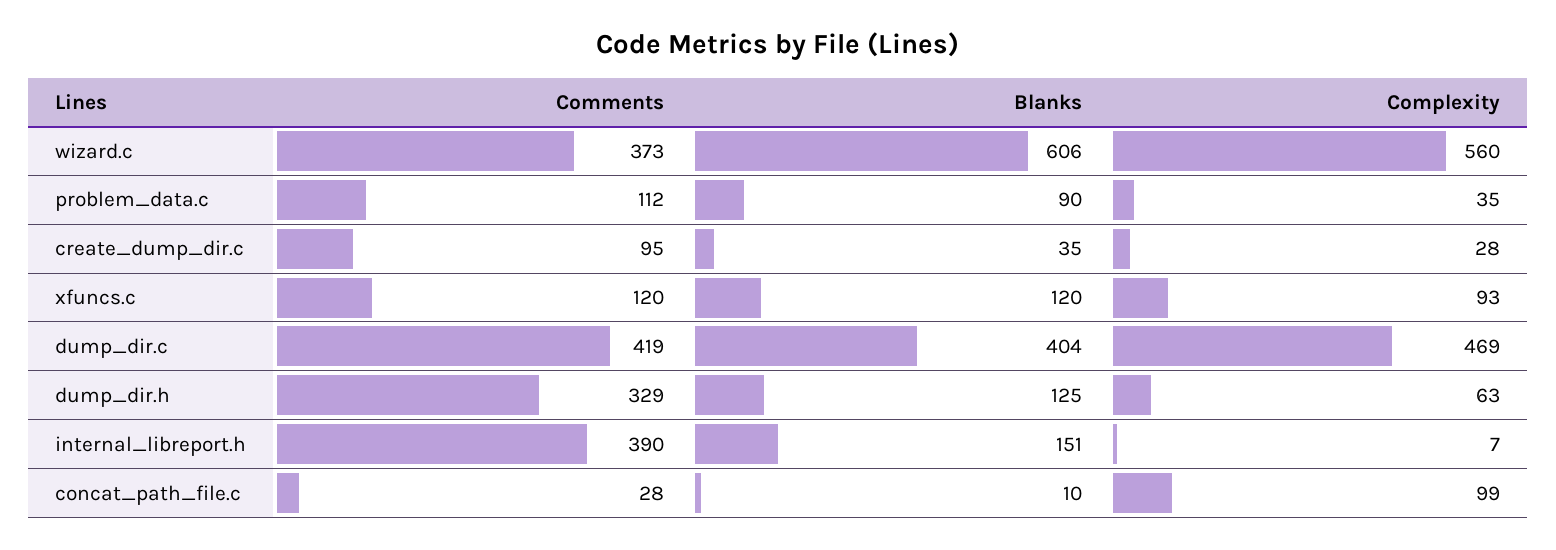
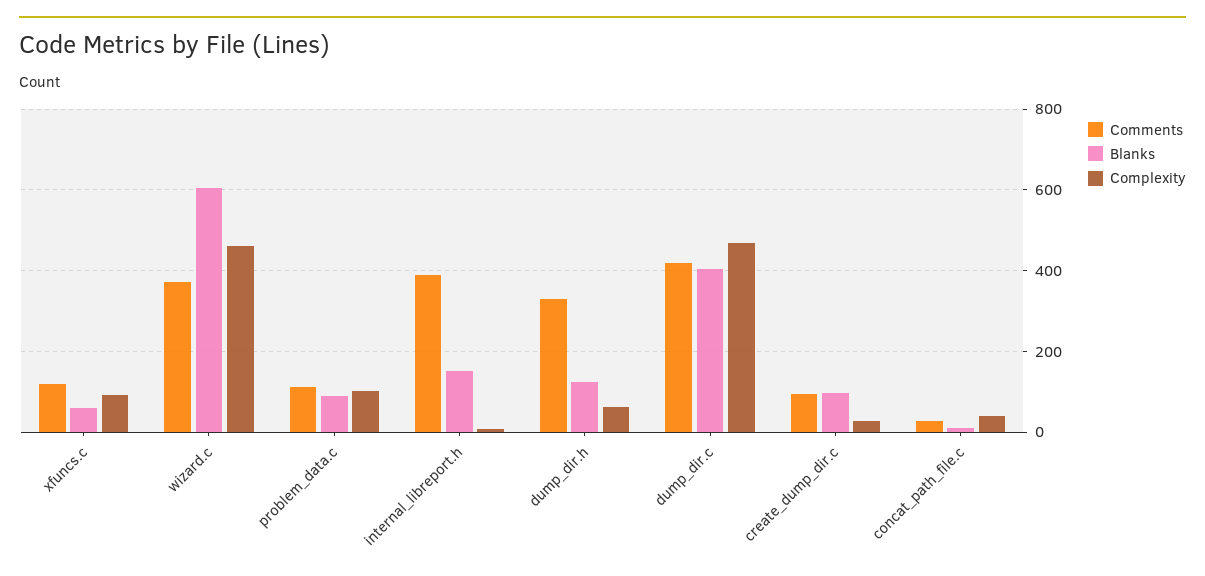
Complexity, wizard.c: 560 -> 460
Complexity, problem_data.c: 35 -> 100
Blanks, create_dump_dir.c: 35 -> 100
Blanks, xfuncs.c: 120 -> 60
Complexity, concat_path_file.c: 99 -> 40

